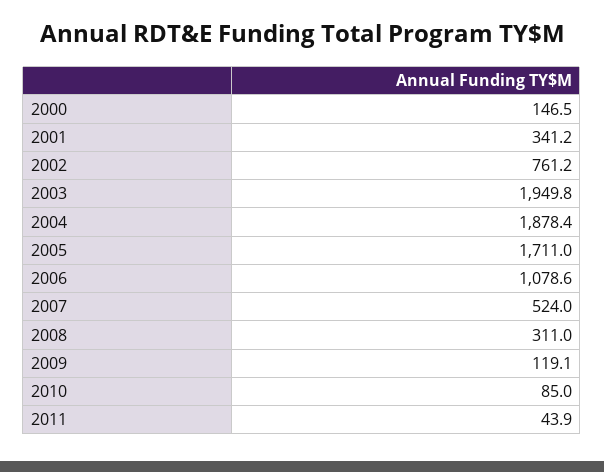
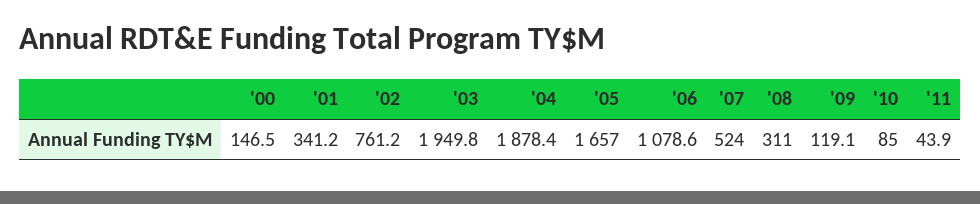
2005: 1711 -> 1657

